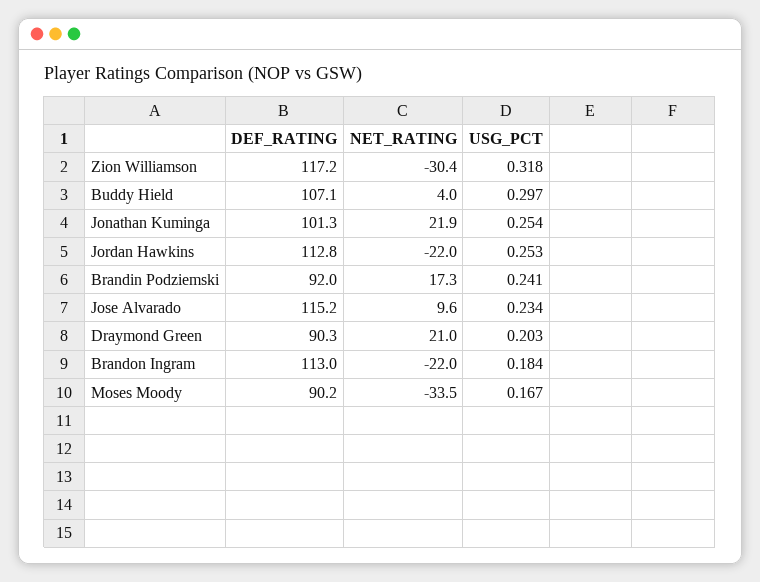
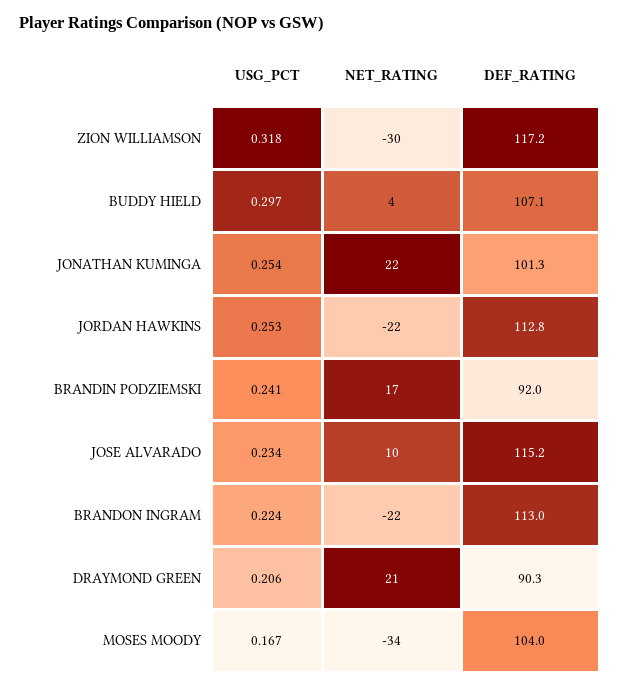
USG_PCT, Draymond Green: 0.203 -> 0.206
USG_PCT, Brandon Ingram: 0.184 -> 0.224
DEF_RATING, Moses Moody: 90.2 -> 104

